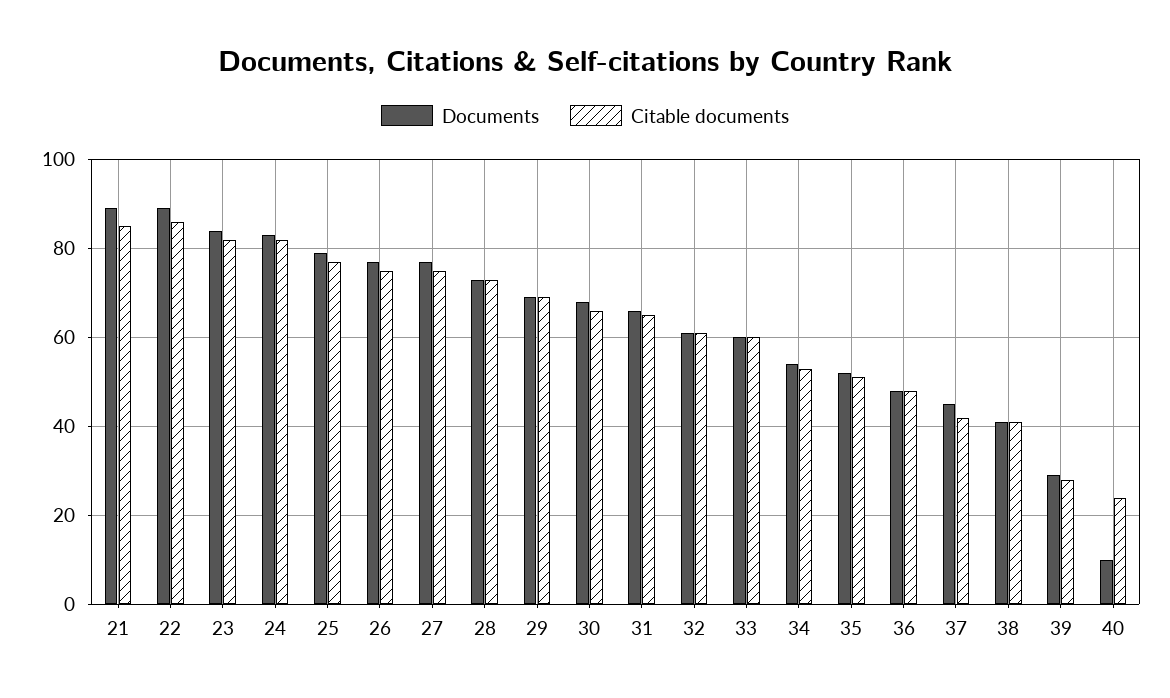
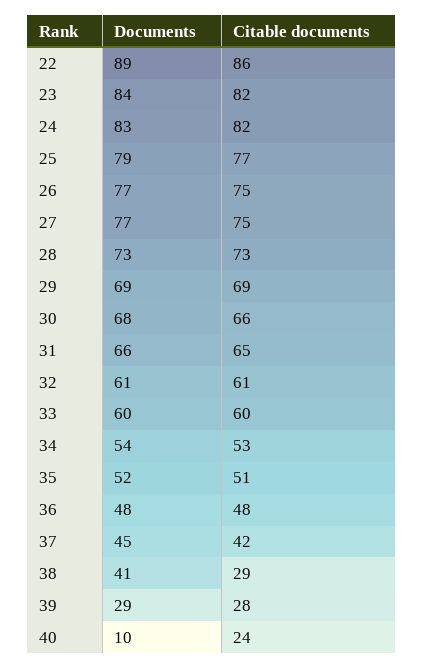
Documents, 21: 90 -> none
Citable documents, 21: 85 -> none
Citable documents, 38: 40 -> 29

